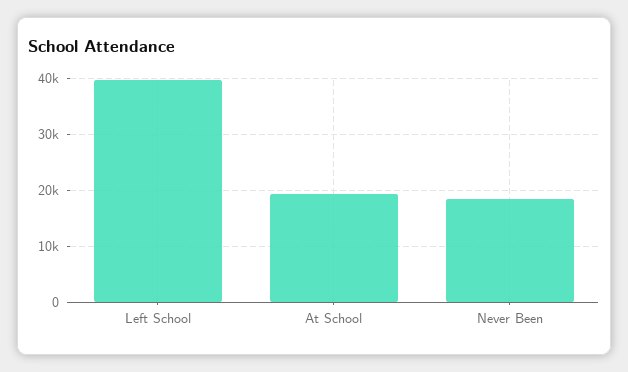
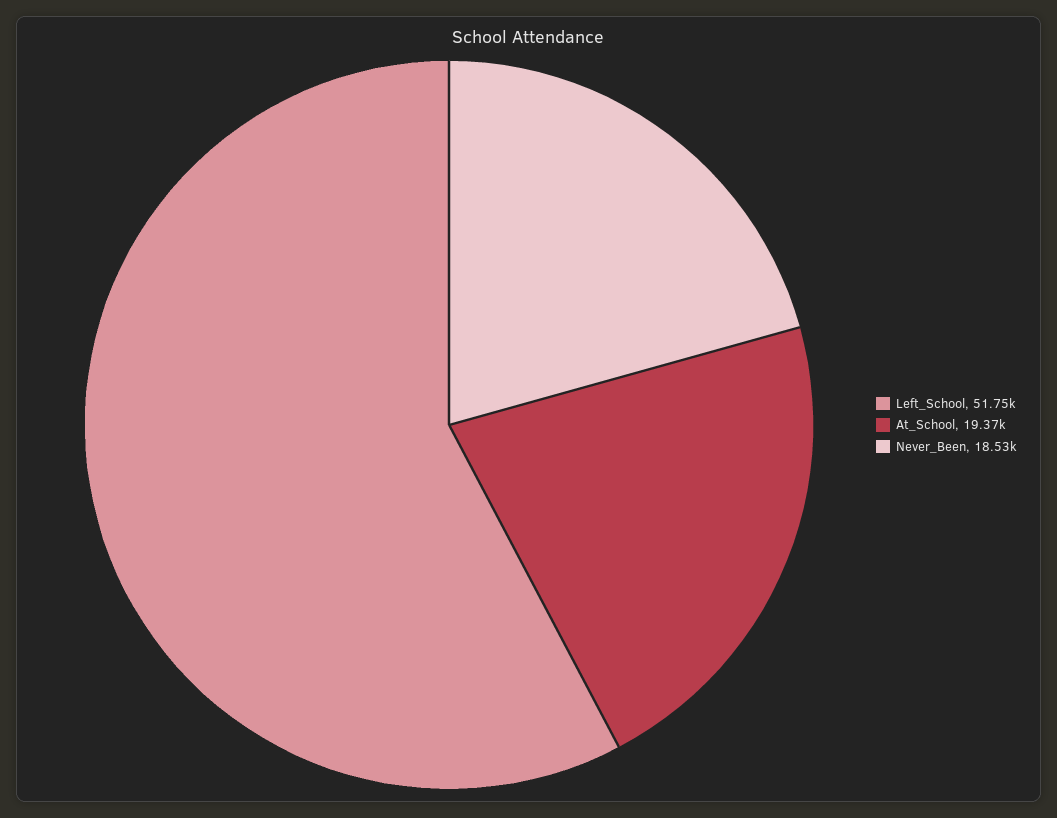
Left School: 40000 -> 51750

